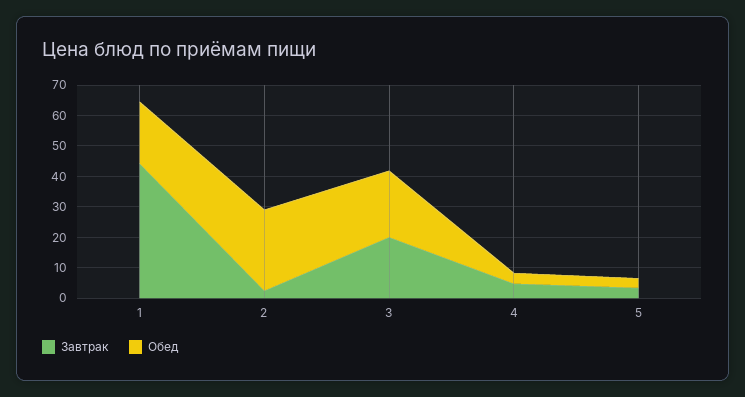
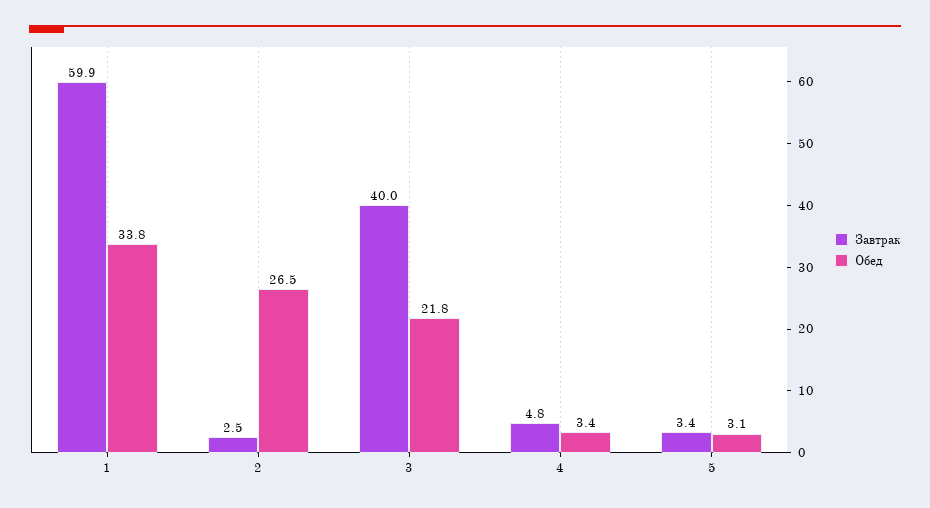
Завтрак, 1: 45 -> 59.9
Обед, 1: 20 -> 33.8
Завтрак, 3: 20 -> 40

